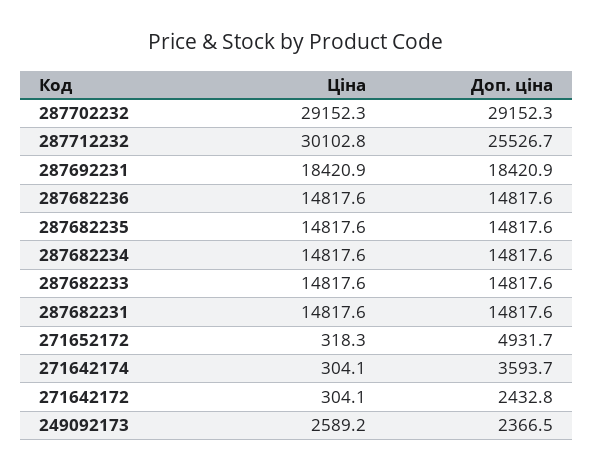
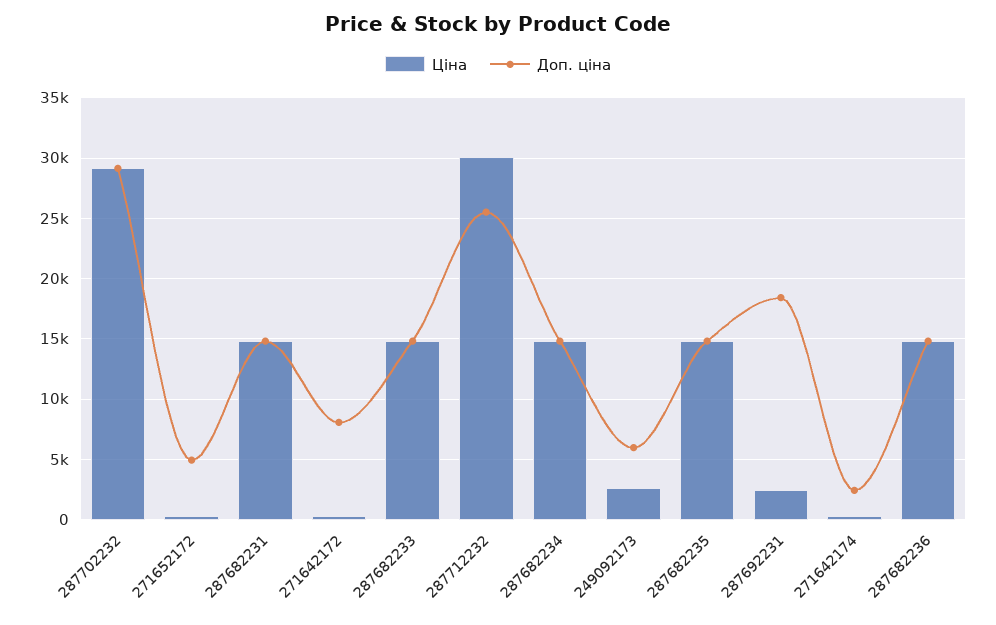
Ціна, 287692231: 18420.9 -> 2500
Доп. ціна, 271642174: 3593.7 -> 2500
Доп. ціна, 271642172: 2432.8 -> 8000
Доп. ціна, 249092173: 2366.5 -> 6000

